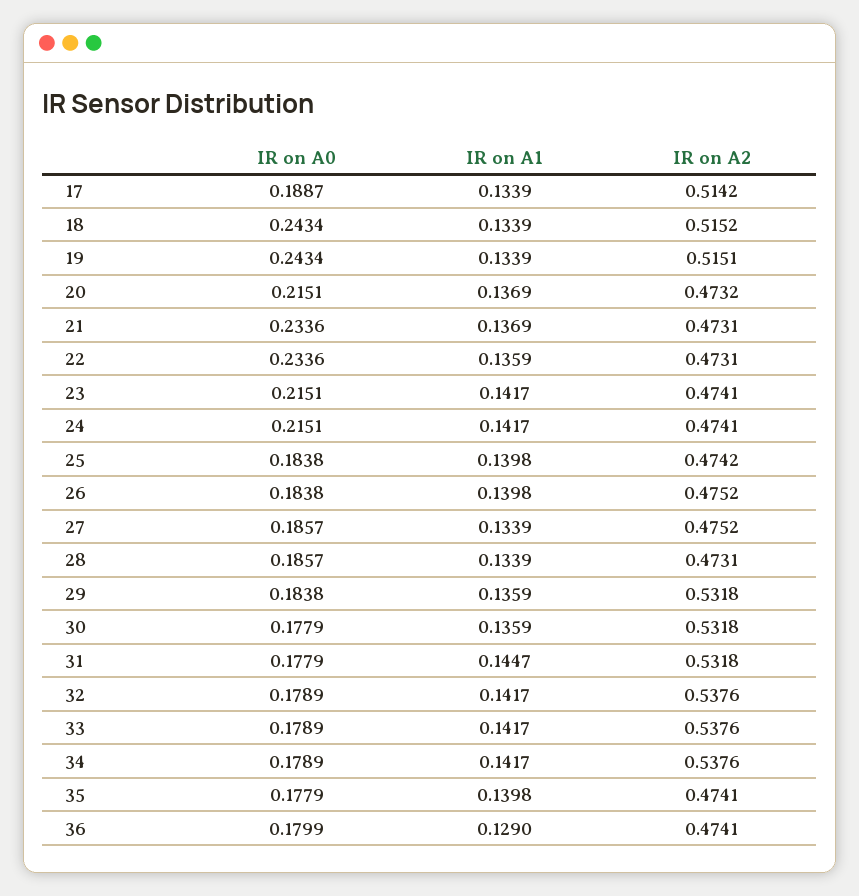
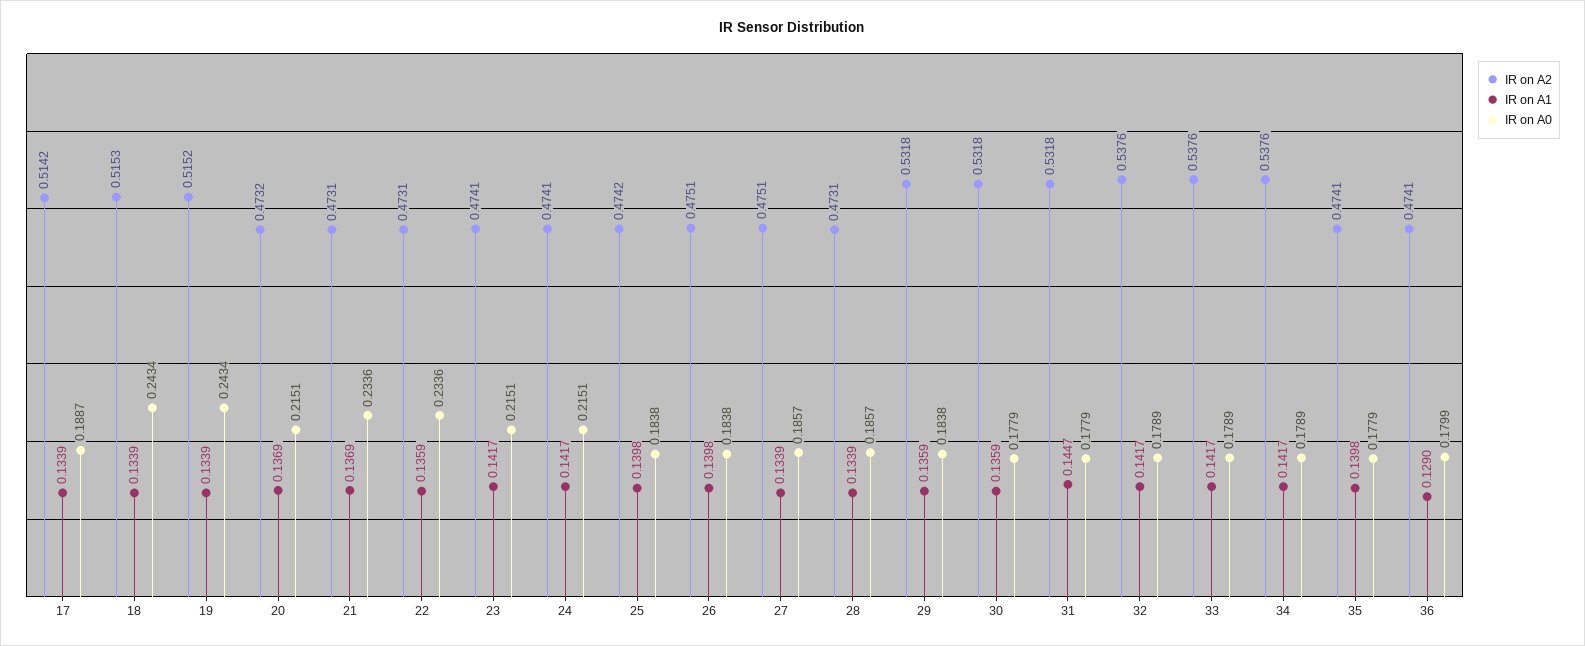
IR on A2, 18: 0.5152 -> 0.5153
IR on A2, 19: 0.5151 -> 0.5152
IR on A2, 26: 0.4752 -> 0.4751
IR on A2, 27: 0.4752 -> 0.4751

